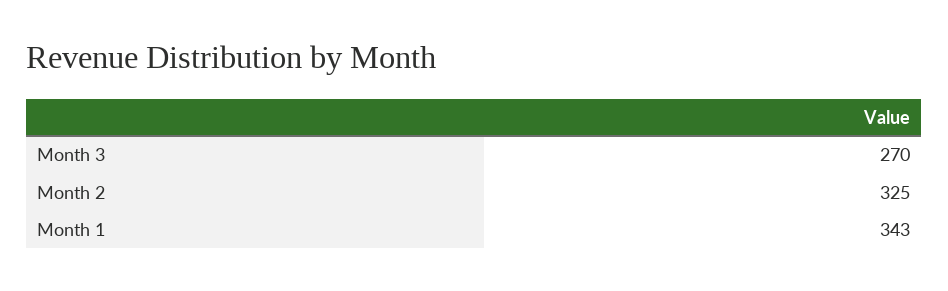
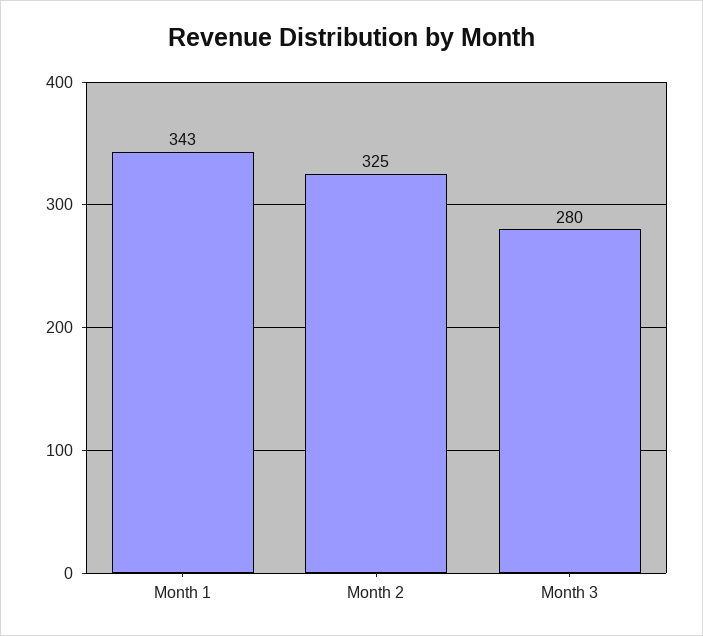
Month 3: 270 -> 280

